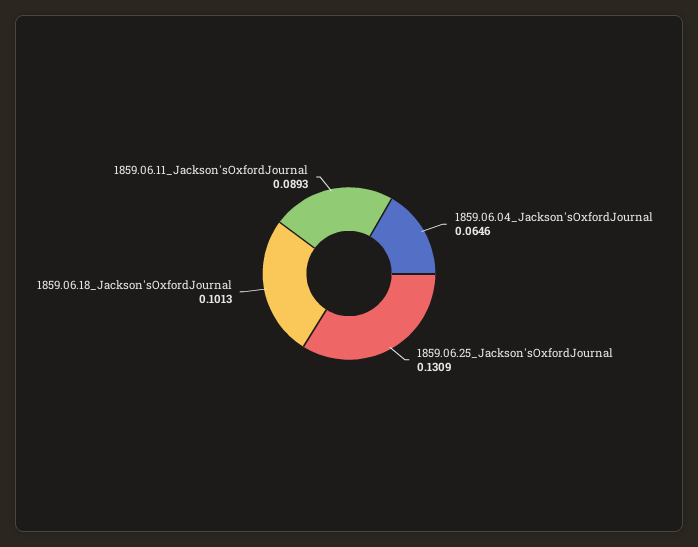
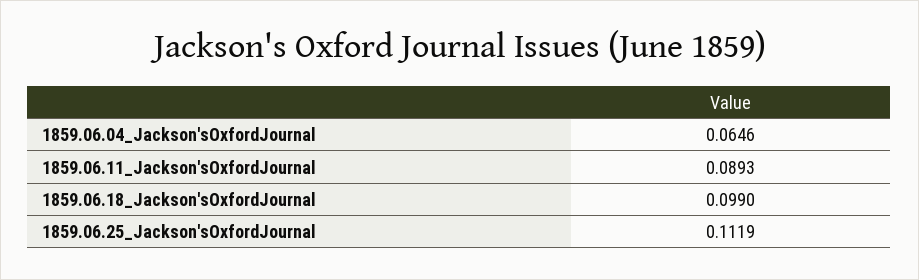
1859.06.25_Jackson'sOxfordJournal: 0.1309 -> 0.1119
1859.06.18_Jackson'sOxfordJournal: 0.1013 -> 0.099

